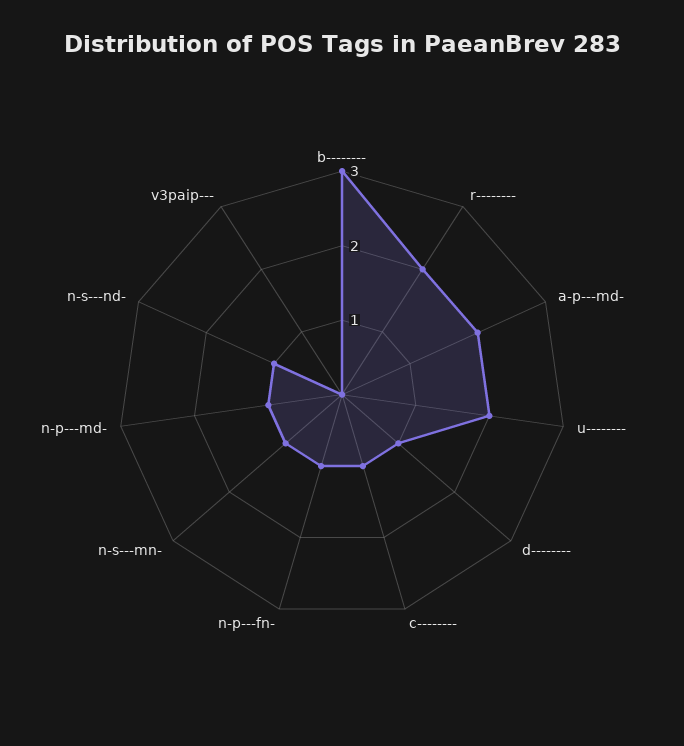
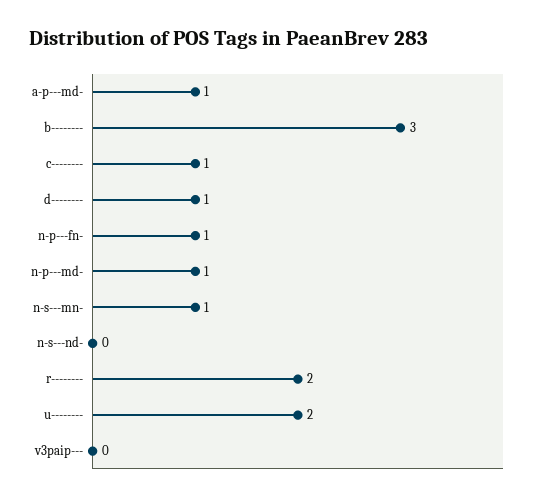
a-p---md-: 2 -> 1
n-s---nd-: 1 -> 0

